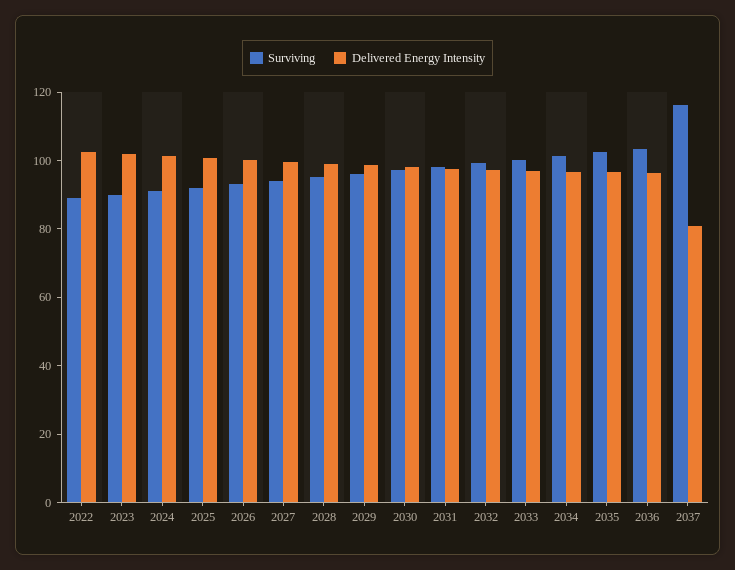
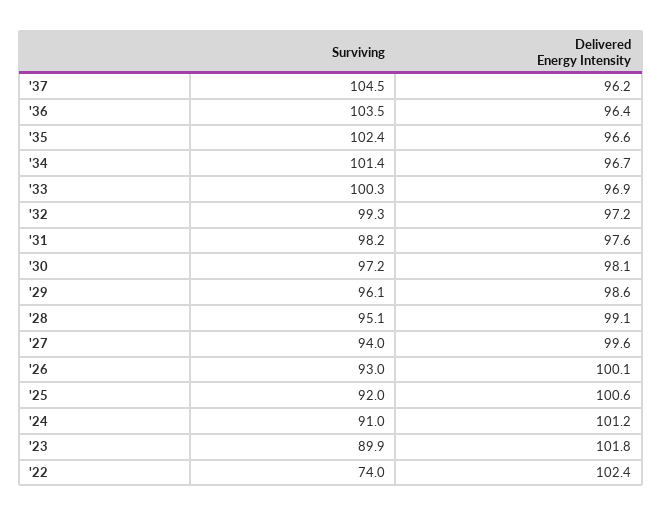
Surviving, 2022: 90 -> 74
Surviving, 2037: 115 -> 104.5
Delivered Energy Intensity, 2037: 80 -> 96.2

